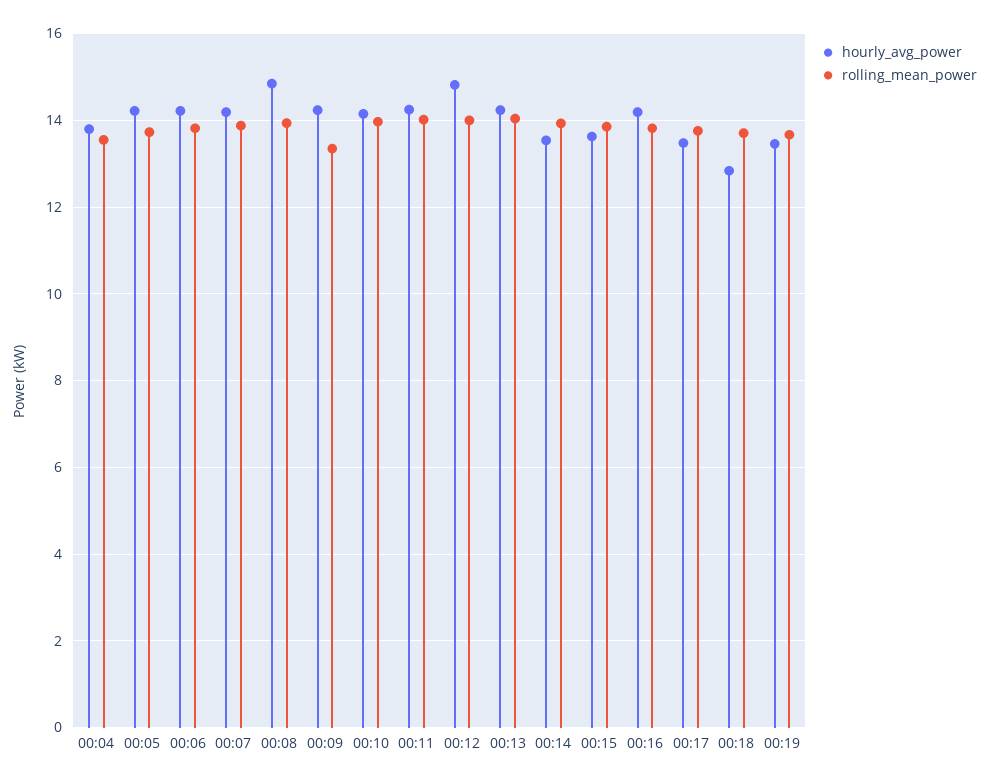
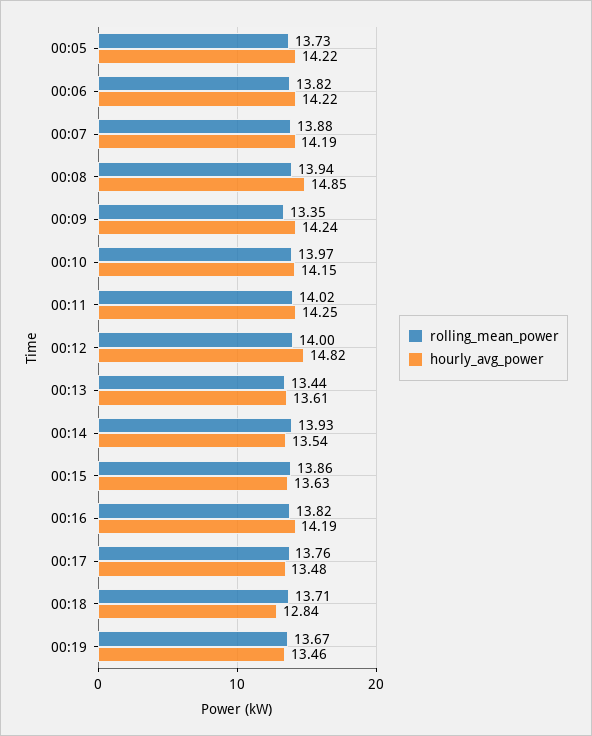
hourly_avg_power, 00:04: 13.8 -> none
rolling_mean_power, 00:04: 13.6 -> none
hourly_avg_power, 00:13: 14.2 -> 13.61
rolling_mean_power, 00:13: 14 -> 13.44

